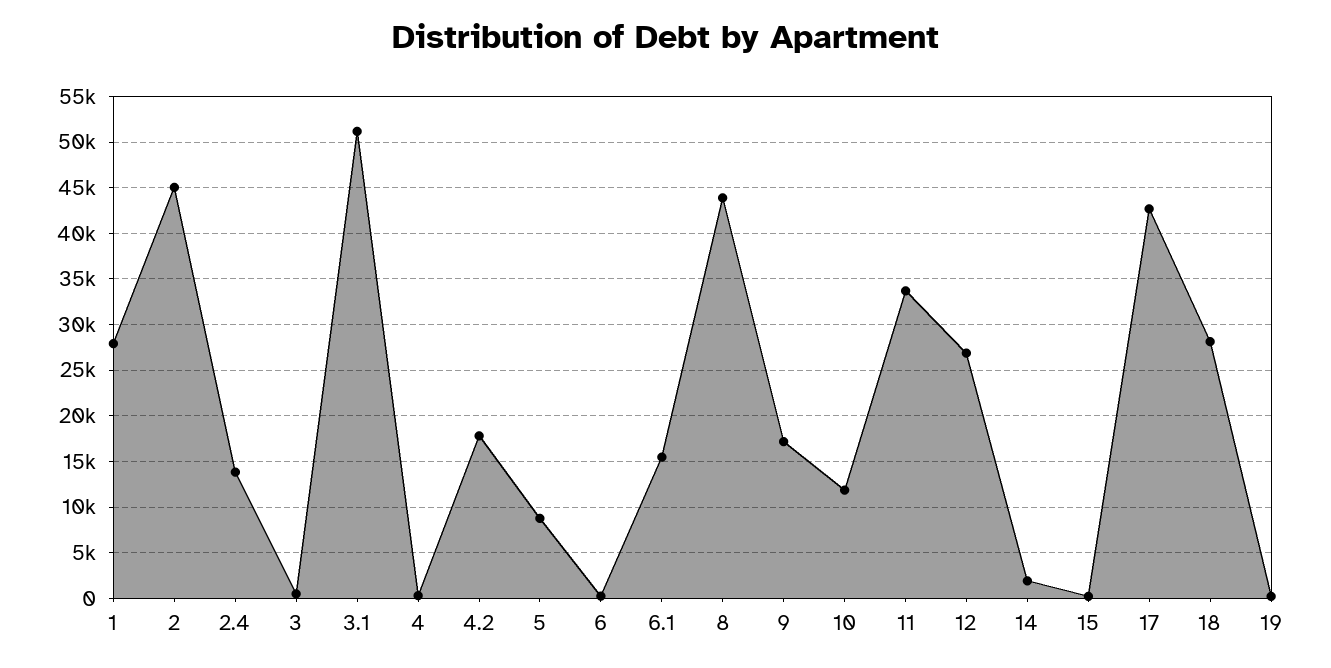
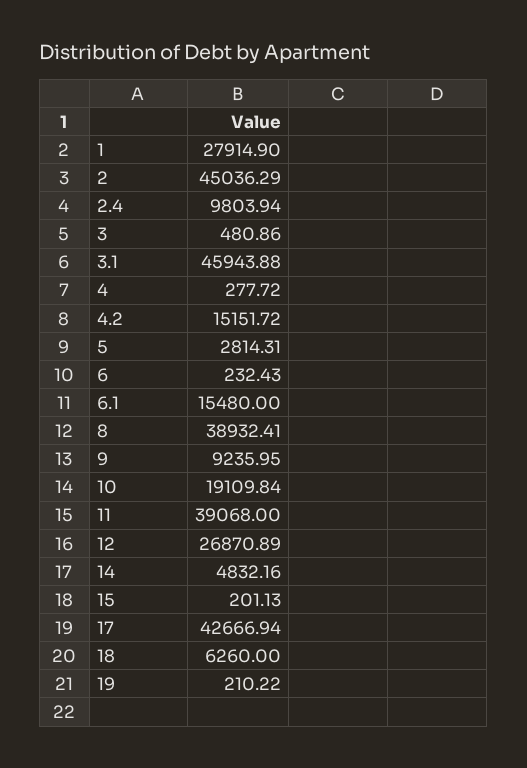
2.4: 14000 -> 9803.94
3.1: 51000 -> 45943.88
4.2: 18000 -> 15151.72
5: 9000 -> 2814.31
8: 44000 -> 38932.41
9: 17000 -> 9235.95
10: 12000 -> 19109.84
11: 34000 -> 39068
14: 2000 -> 4832.16
18: 28000 -> 6260

